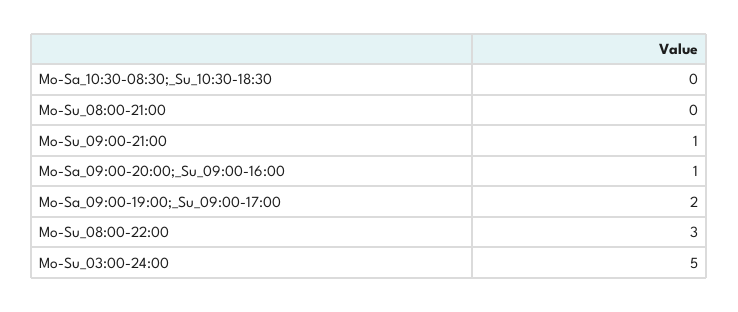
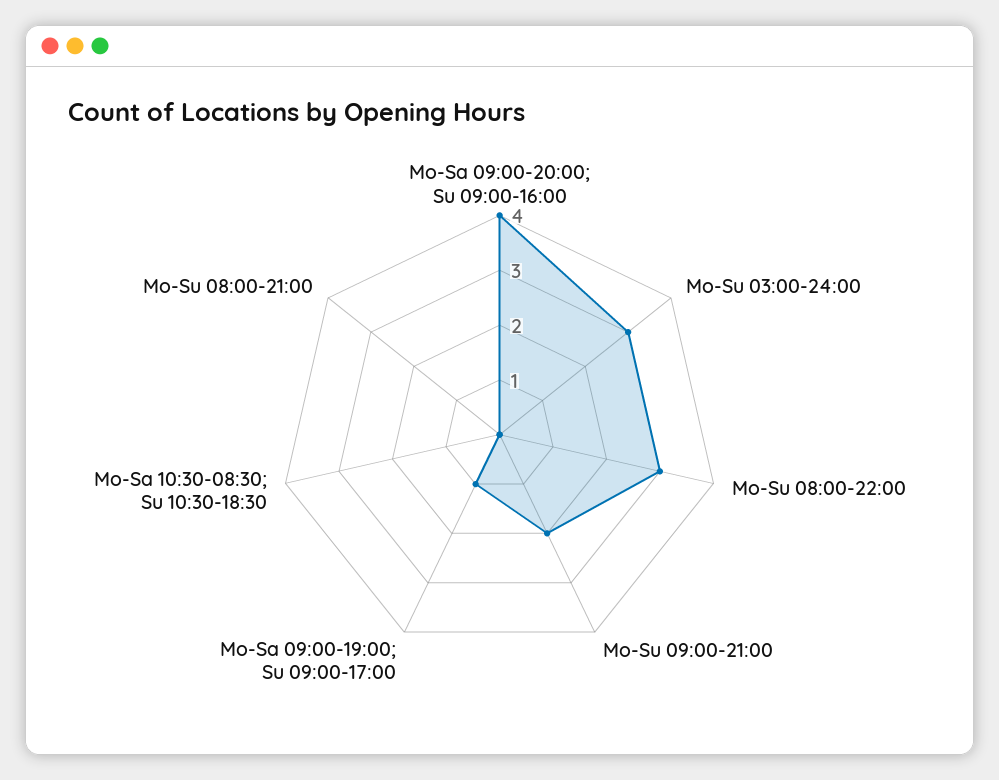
Mo-Su_09:00-21:00: 1 -> 2
Mo-Sa_09:00-20:00;_Su_09:00-16:00: 1 -> 4
Mo-Sa_09:00-19:00;_Su_09:00-17:00: 2 -> 1
Mo-Su_03:00-24:00: 5 -> 3

